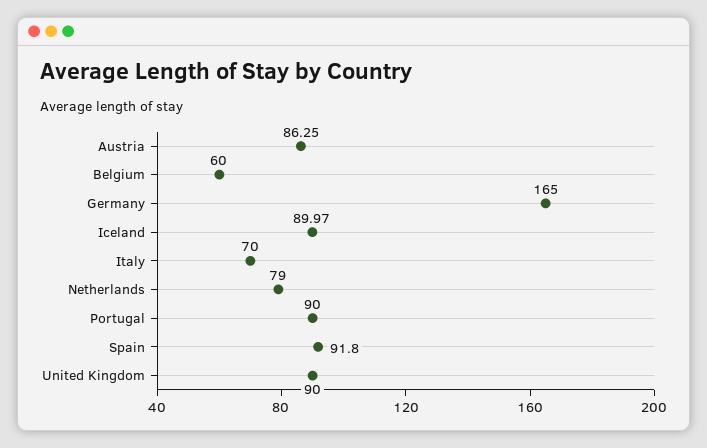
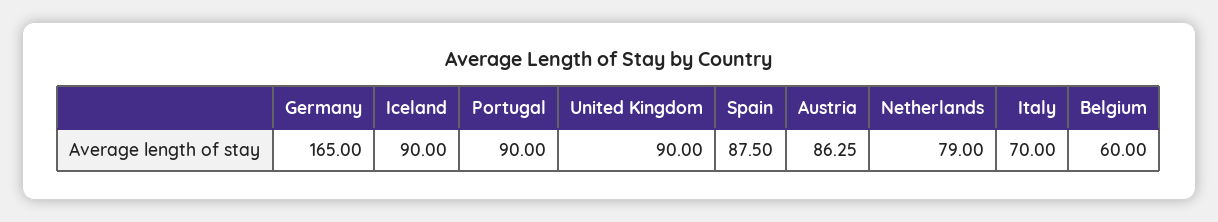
Iceland: 89.97 -> 90
Spain: 91.8 -> 87.5

